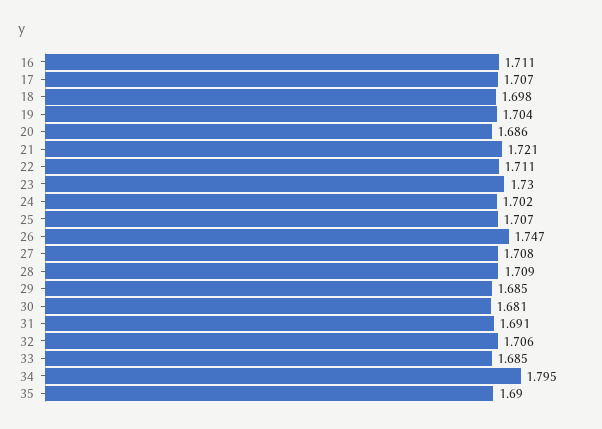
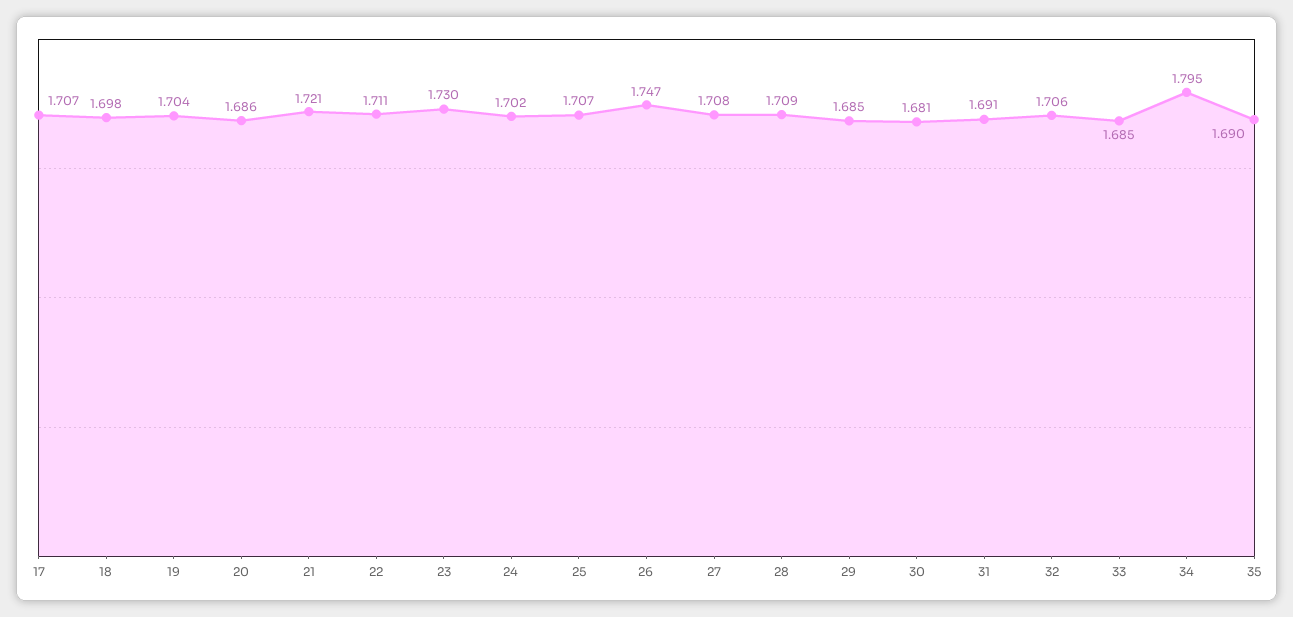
16: 1.711 -> none

